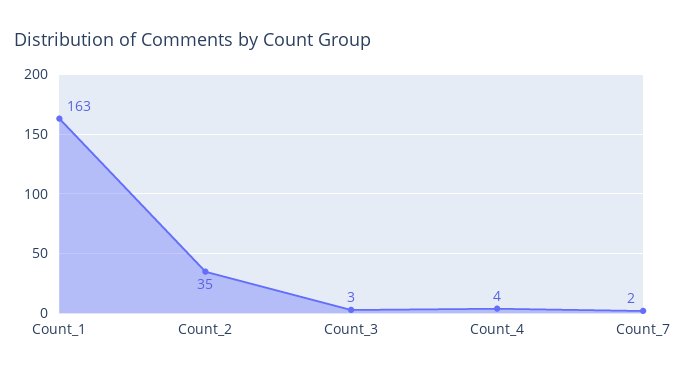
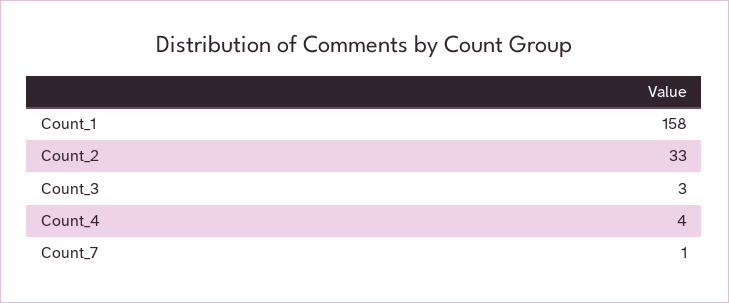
Count_1: 163 -> 158
Count_2: 35 -> 33
Count_7: 2 -> 1

